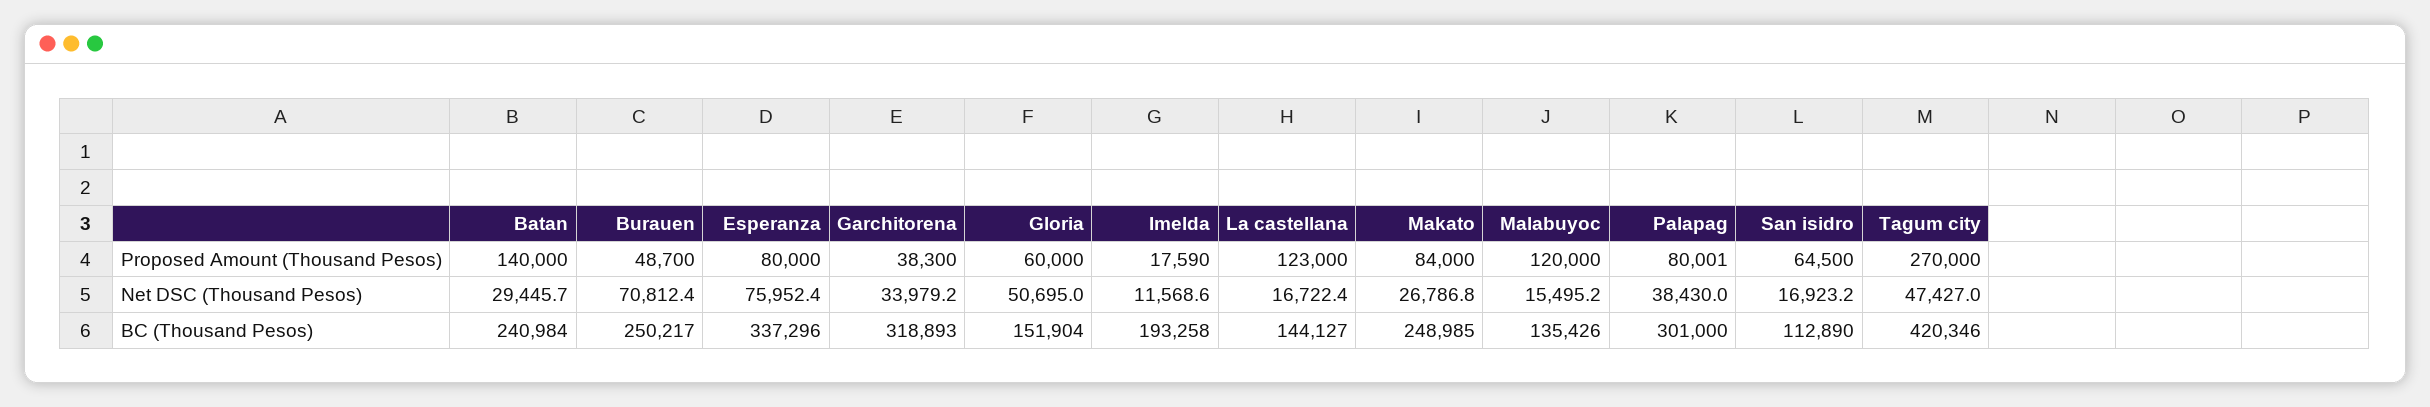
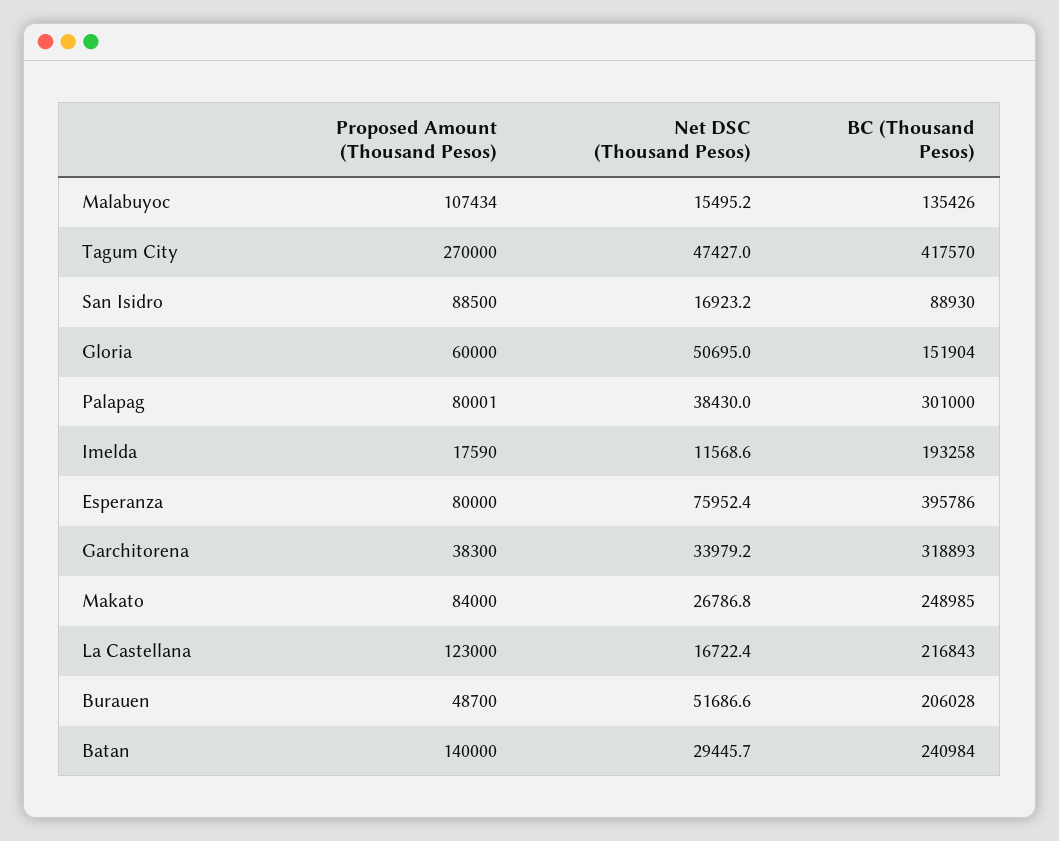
Malabuyoc, Proposed Amount (Thousand Pesos): 120000 -> 107434
San isidro, Proposed Amount (Thousand Pesos): 64500 -> 88500
Burauen, Net DSC (Thousand Pesos): 70812.4 -> 51686.6
Burauen, BC (Thousand Pesos): 250217 -> 206028
Esperanza, BC (Thousand Pesos): 337296 -> 395786
La castellana, BC (Thousand Pesos): 144127 -> 216843
San isidro, BC (Thousand Pesos): 112890 -> 88930
Tagum city, BC (Thousand Pesos): 420346 -> 417570

